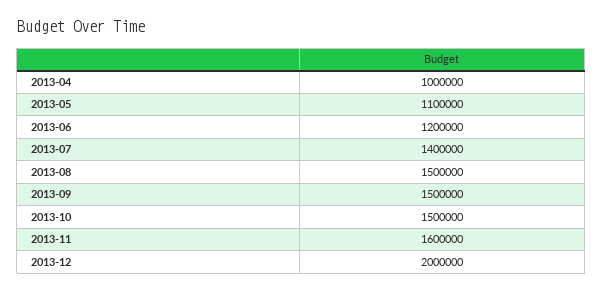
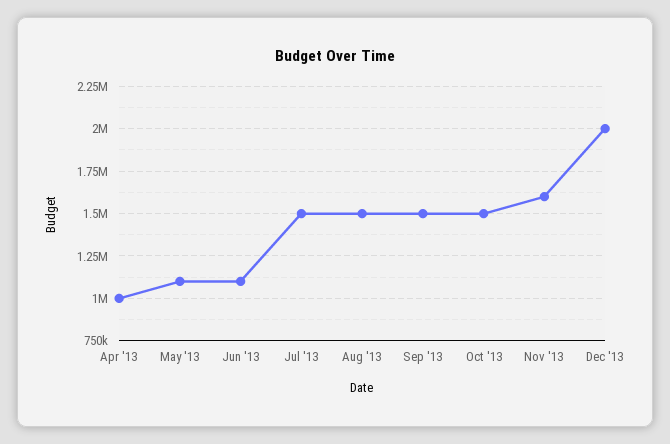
2013-06: 1200000 -> 1100000
2013-07: 1400000 -> 1500000

